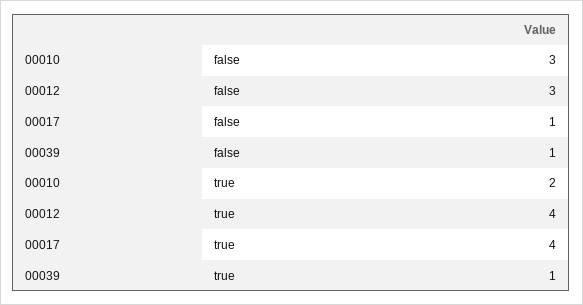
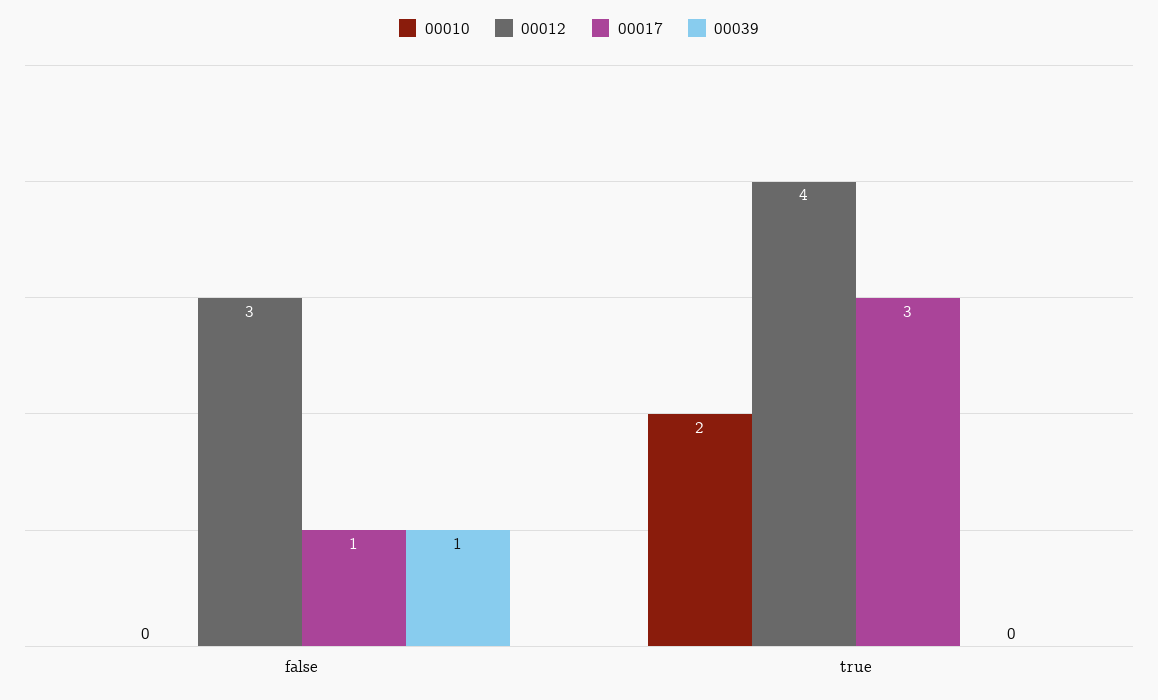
00010, false: 3 -> 0
00017, true: 4 -> 3
00039, true: 1 -> 0

